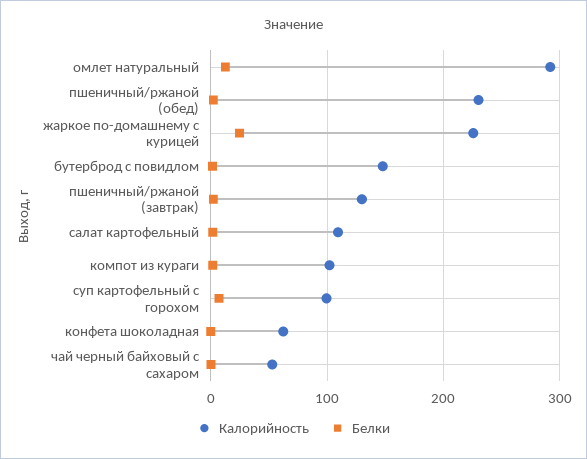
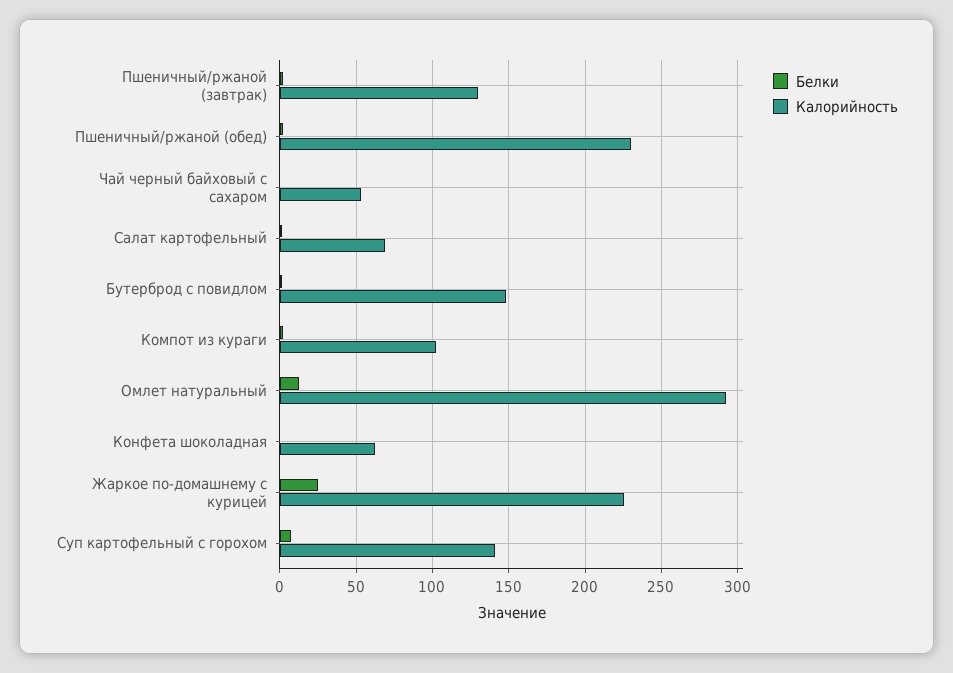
Калорийность, салат картофельный: 110 -> 70
Калорийность, суп картофельный с горохом: 100 -> 140

